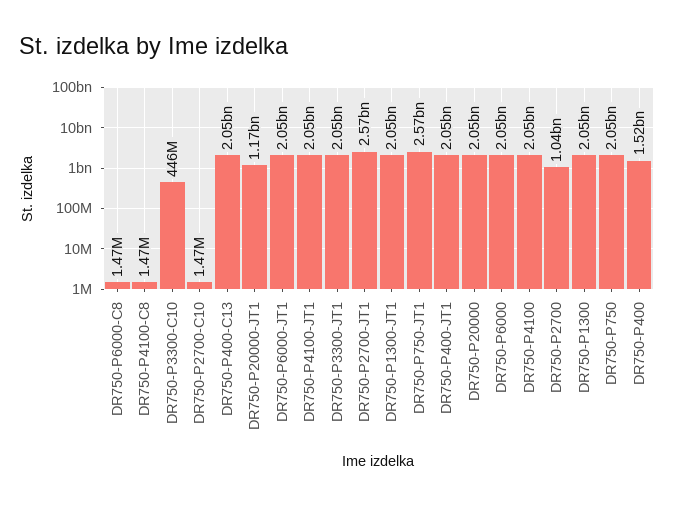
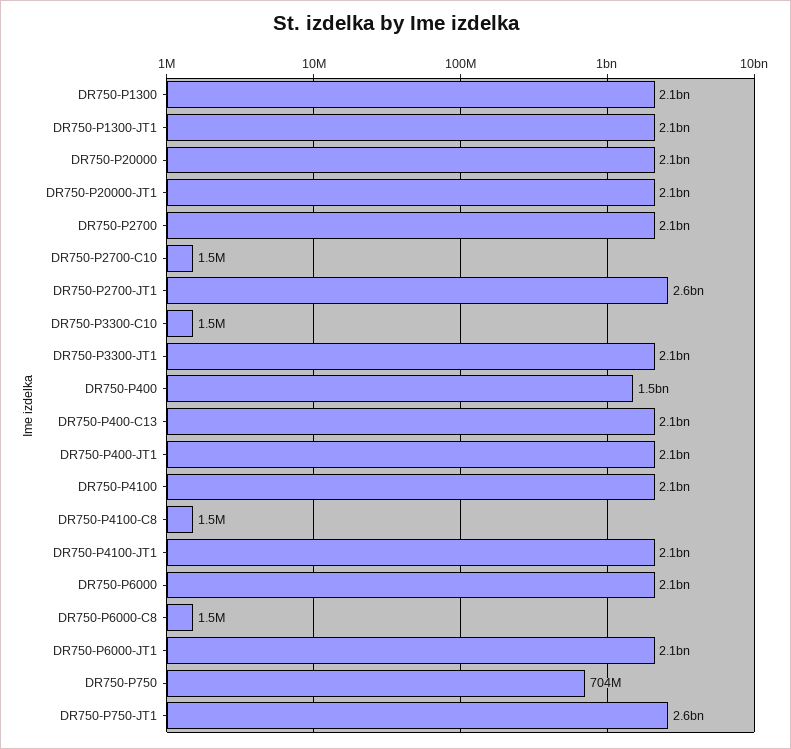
DR750-P3300-C10: 446000000 -> 1500000
DR750-P20000-JT1: 1170000000 -> 2100000000
DR750-P2700: 1040000000 -> 2100000000
DR750-P750: 2050000000 -> 704000000

